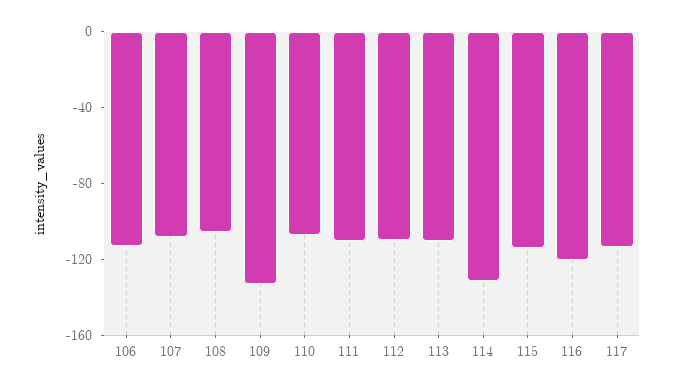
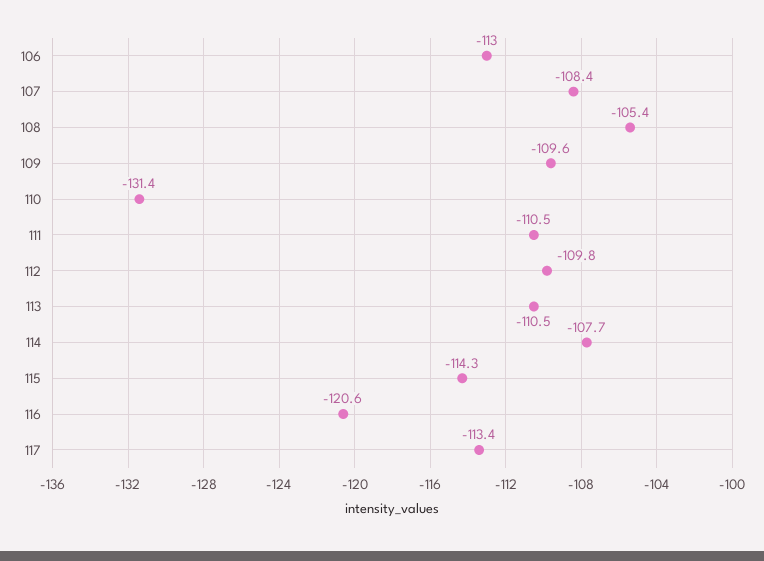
109: -130 -> -109.6
110: -110 -> -131.4
114: -130 -> -107.7

